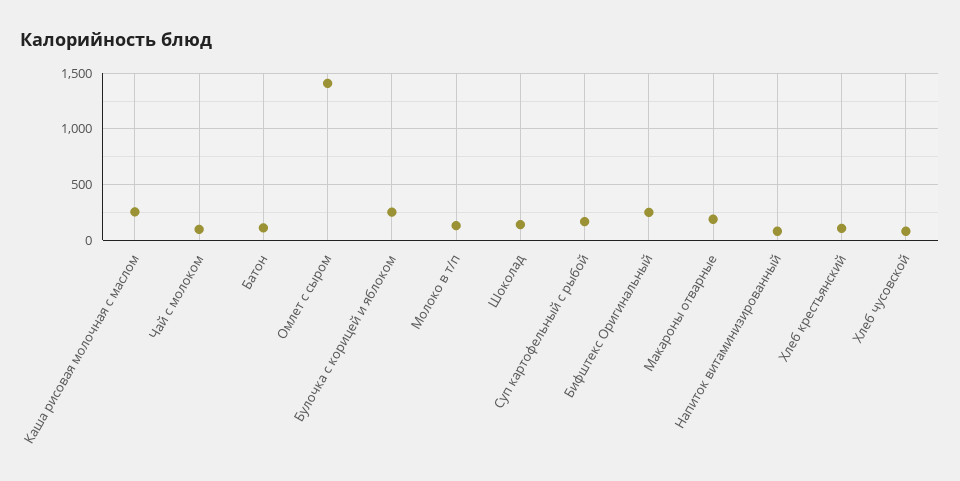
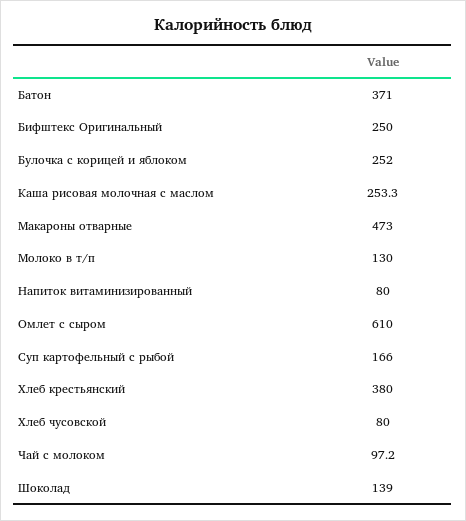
Батон: 100 -> 371
Омлет с сыром: 1400 -> 610
Макароны отварные: 200 -> 473
Хлеб крестьянский: 100 -> 380

